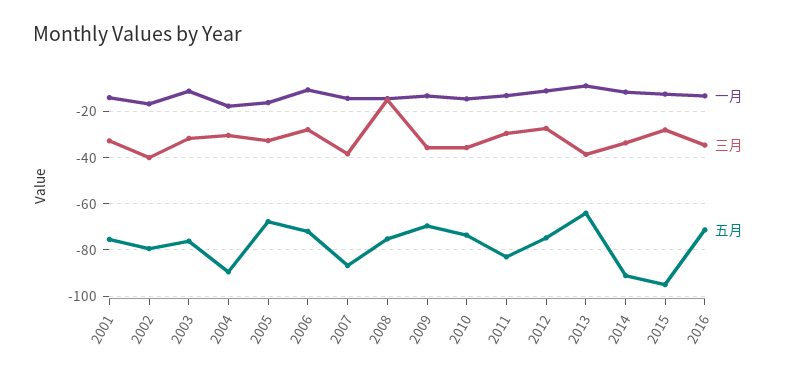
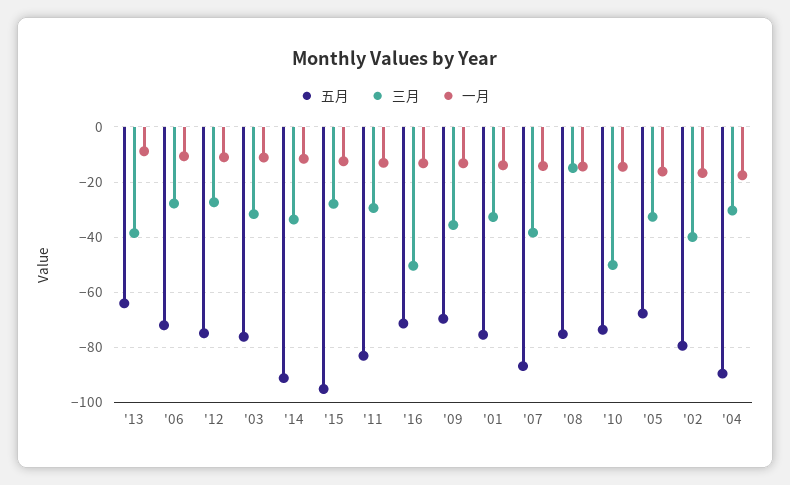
三月, 2010: -35 -> -50
三月, 2016: -35 -> -50

